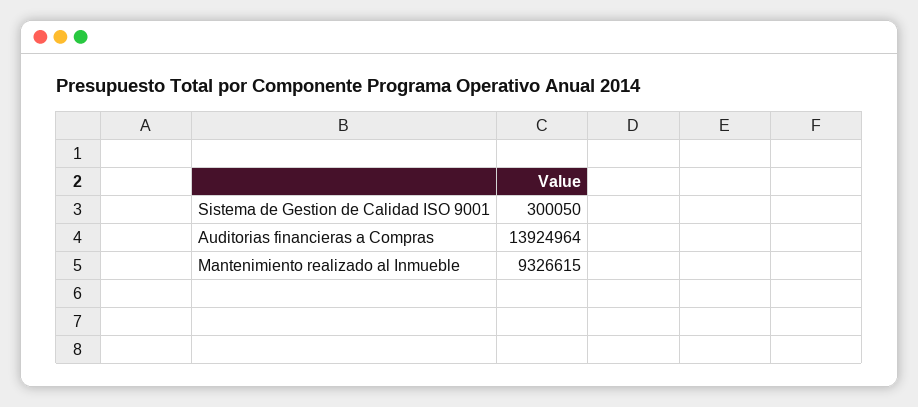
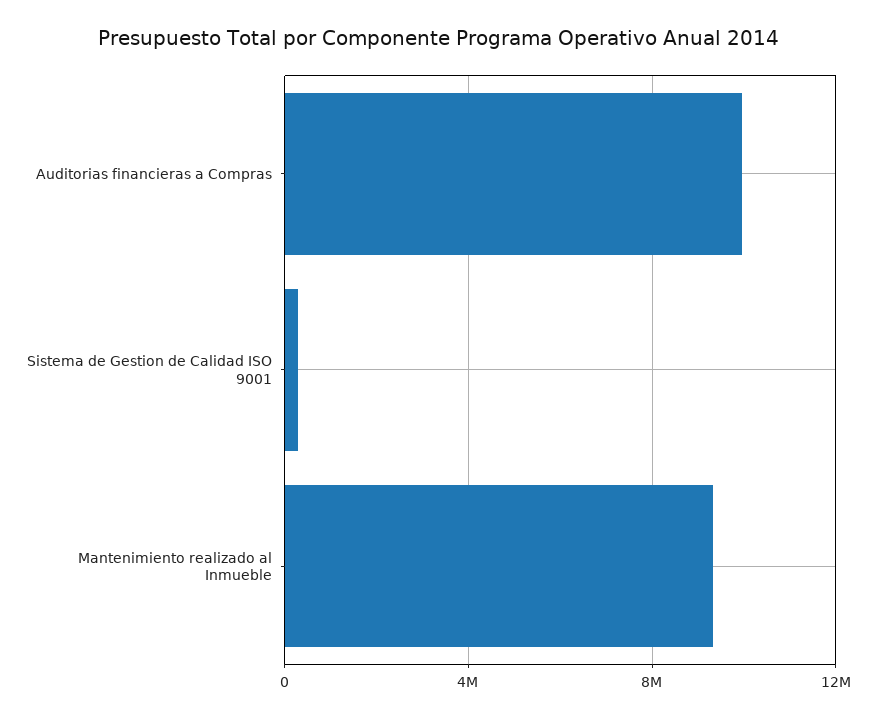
Auditorias financieras a Compras: 13924964 -> 10000000

